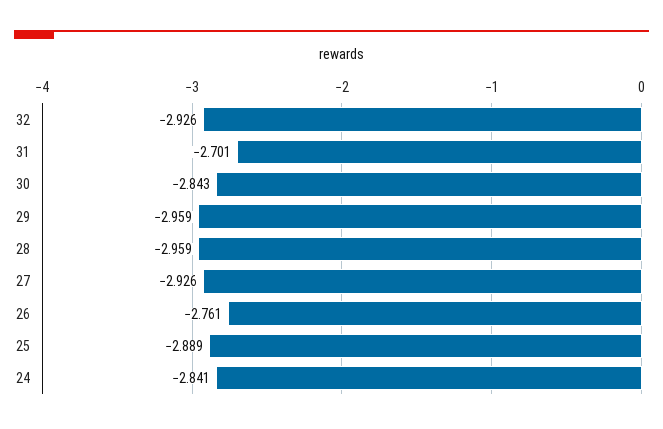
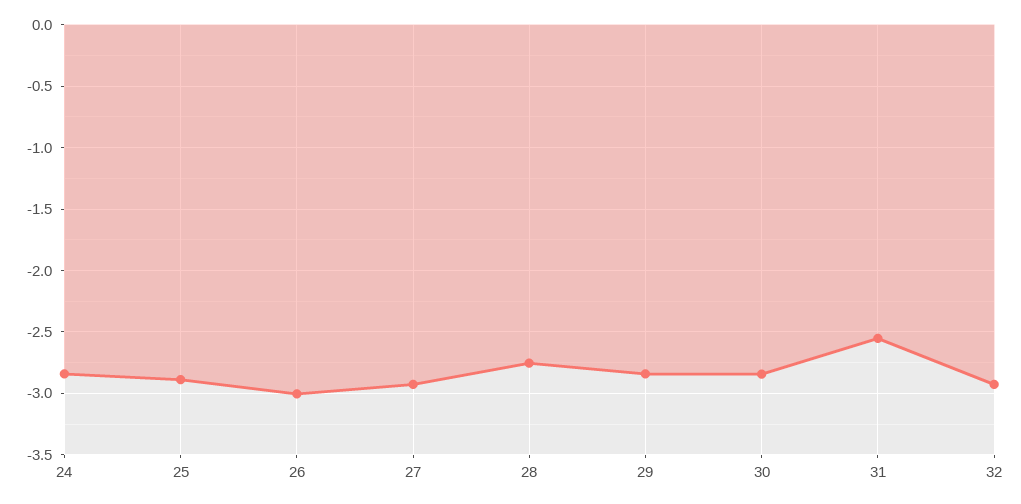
31: -2.701 -> -2.55
29: -2.959 -> -2.85
28: -2.959 -> -2.75
26: -2.761 -> -3

